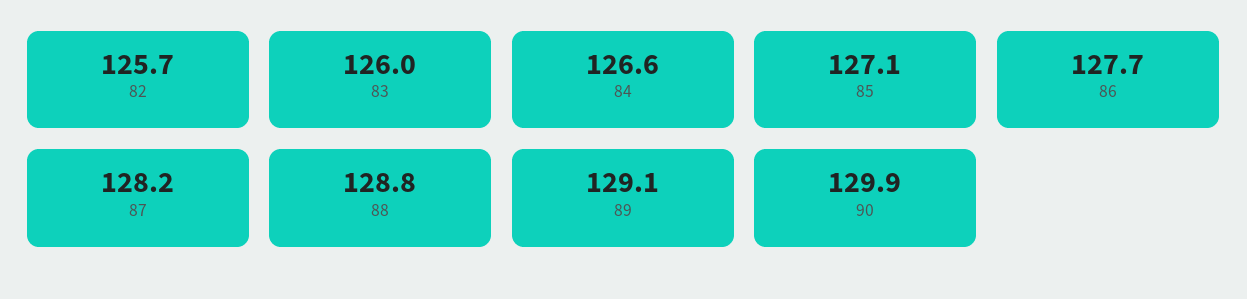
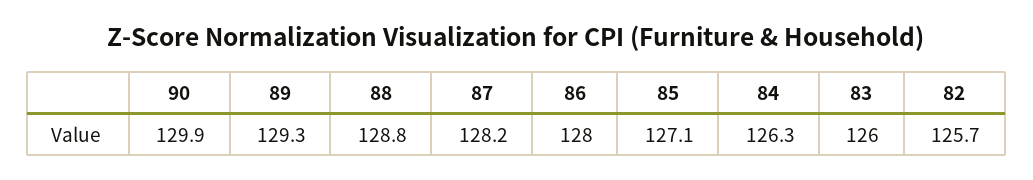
84: 126.6 -> 126.3
86: 127.7 -> 128
89: 129.1 -> 129.3

